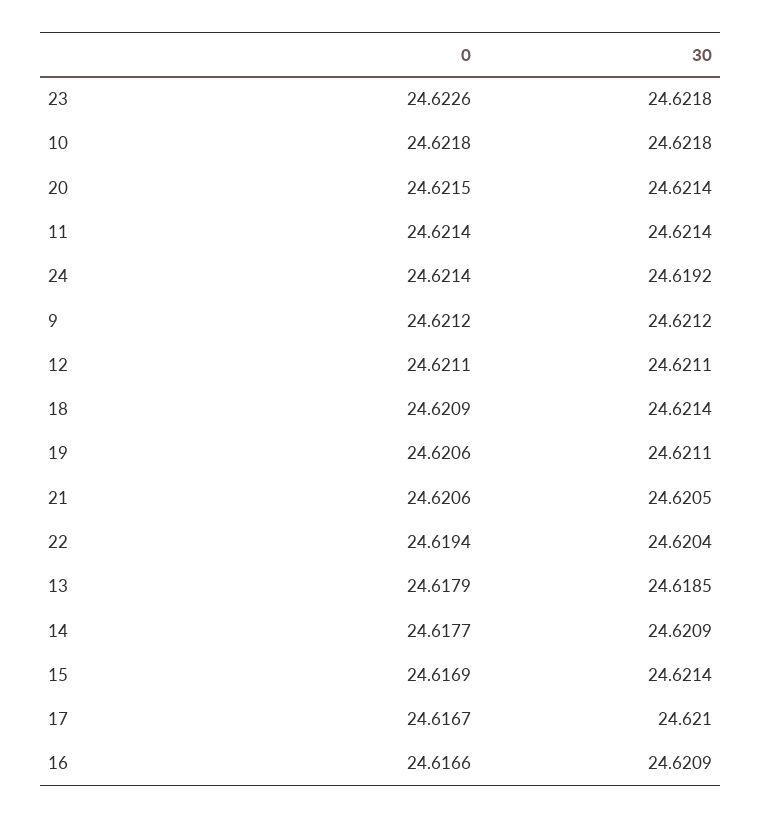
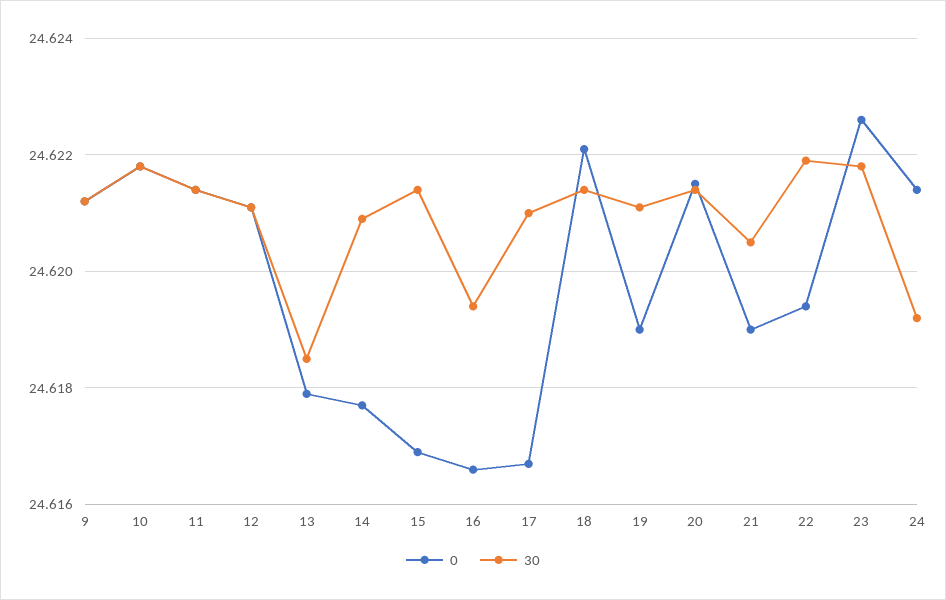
0, 18: 24.6209 -> 24.622
0, 19: 24.6206 -> 24.619
0, 21: 24.6206 -> 24.619
30, 22: 24.6204 -> 24.622
30, 16: 24.6209 -> 24.6195

